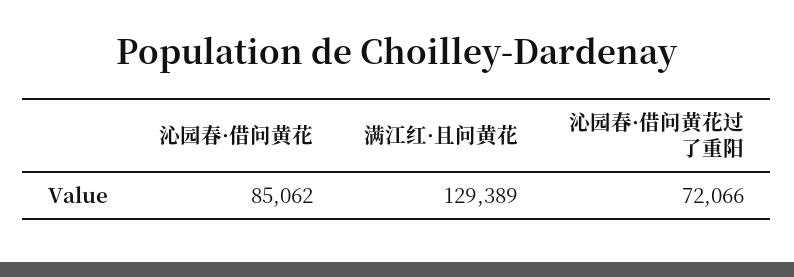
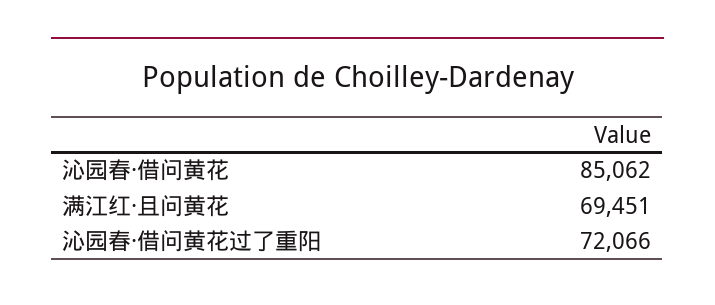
满江红·且问黄花: 129389 -> 69451

